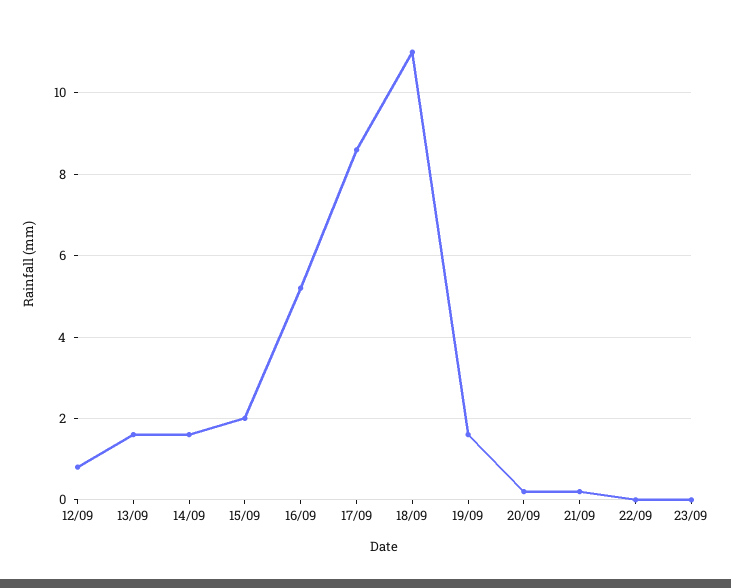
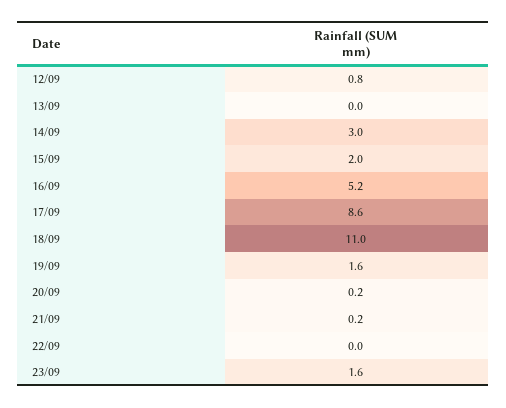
13/09: 1.5 -> 0
14/09: 1.5 -> 3
23/09: 0 -> 1.6

